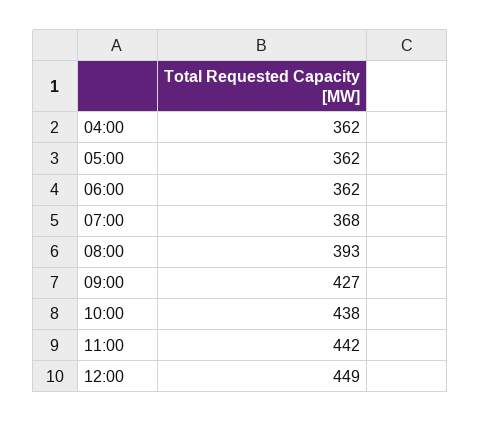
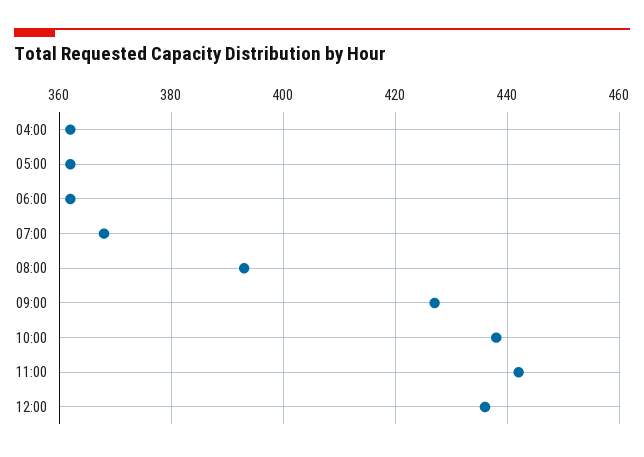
12:00: 449 -> 435

